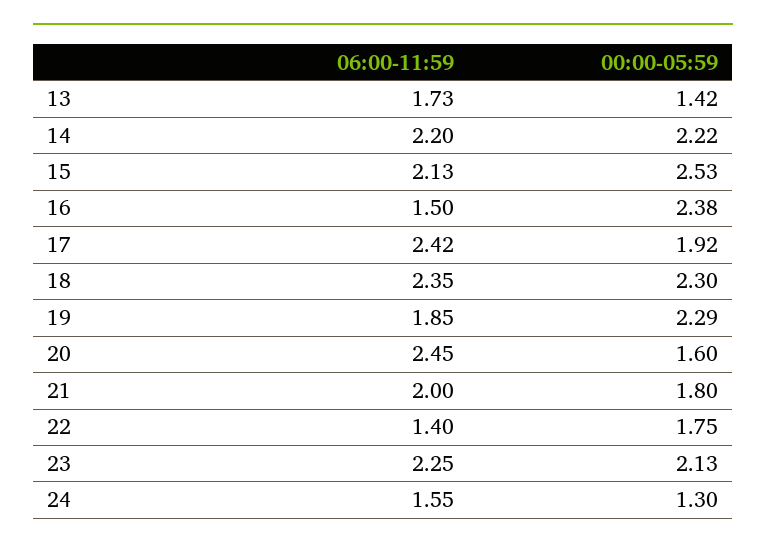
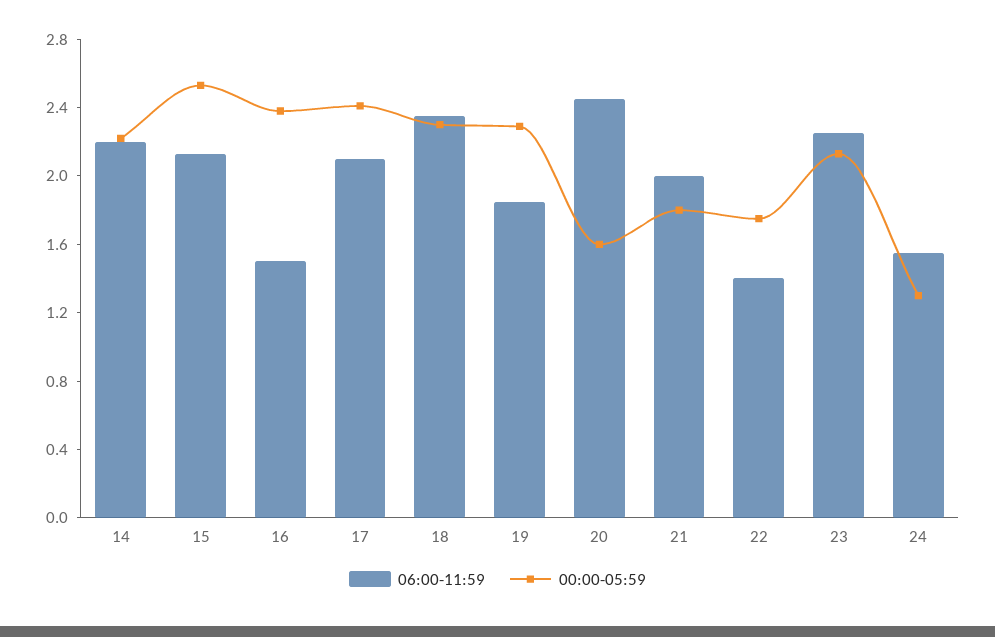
06:00-11:59, 13: 1.73 -> none
00:00-05:59, 13: 1.42 -> none
06:00-11:59, 17: 2.42 -> 2.1
00:00-05:59, 17: 1.92 -> 2.4

